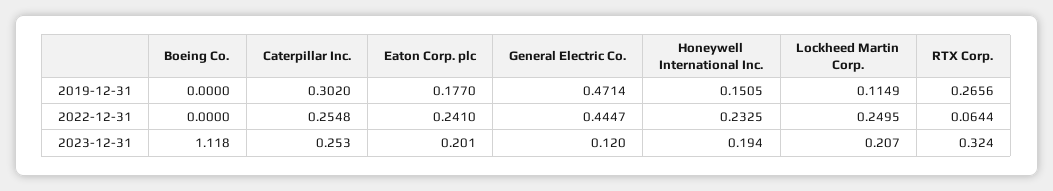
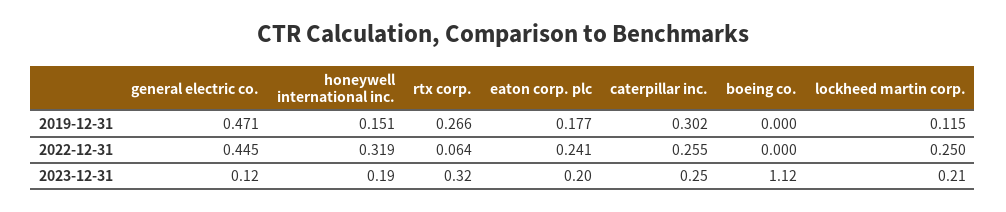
Honeywell International Inc., 2022-12-31: 0.2325 -> 0.319

